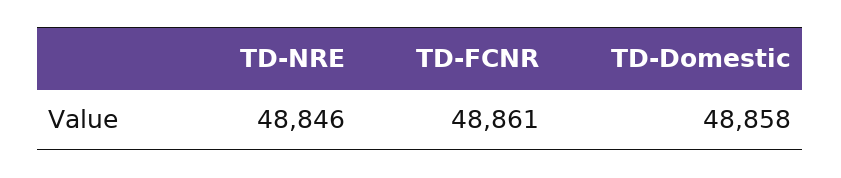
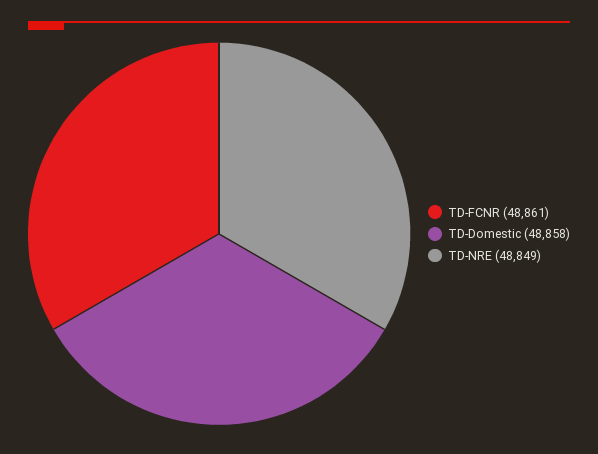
TD-NRE: 48846 -> 48849

